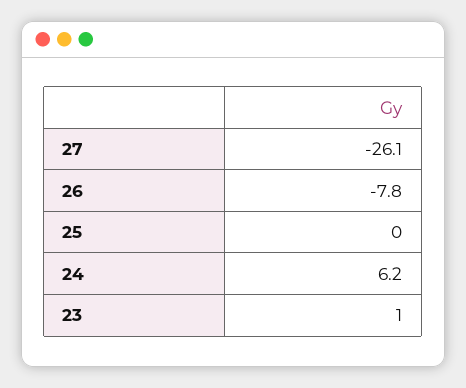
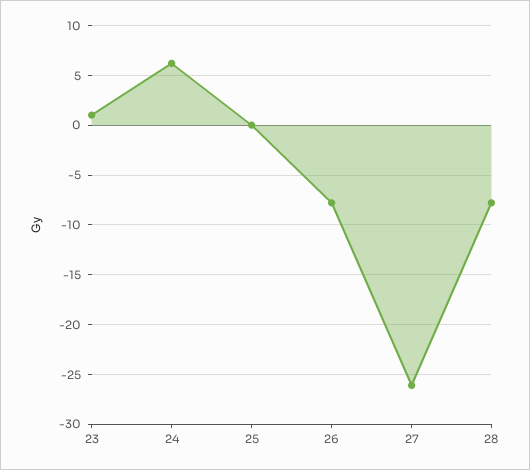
28: none -> -8

